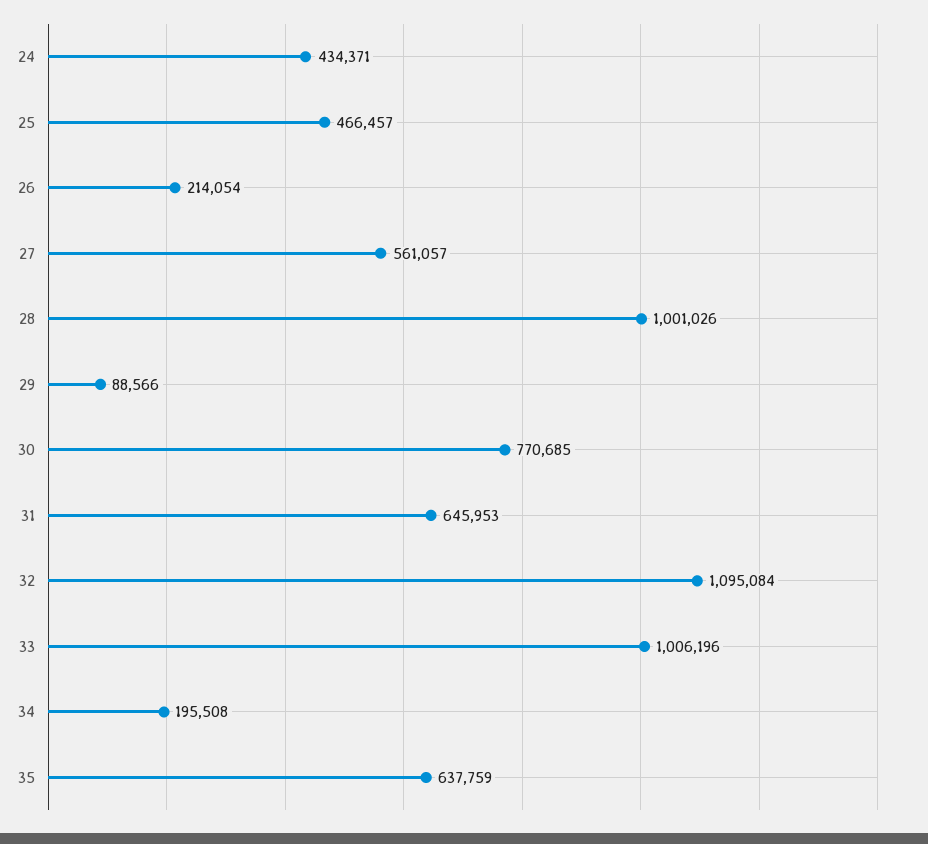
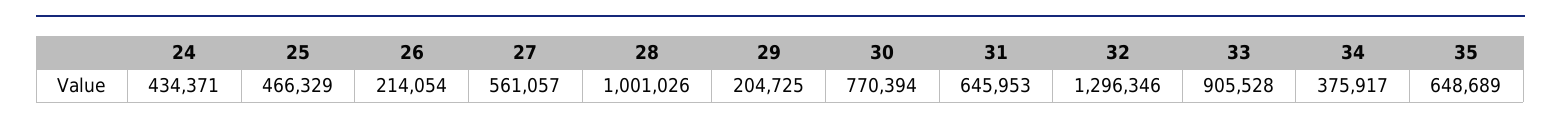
25: 466457 -> 466329
29: 88566 -> 204725
30: 770685 -> 770394
32: 1095084 -> 1296346
33: 1006196 -> 905528
34: 195508 -> 375917
35: 637759 -> 648689

